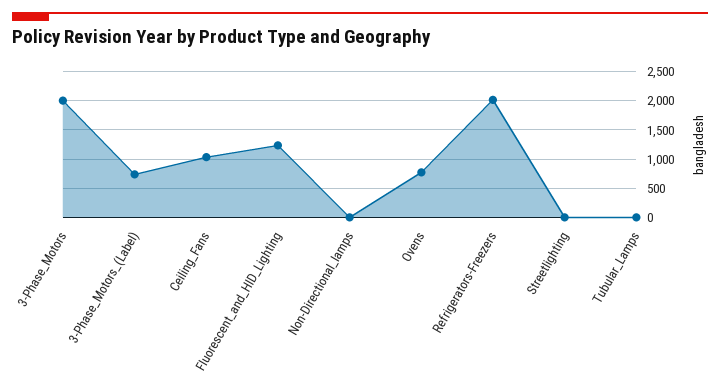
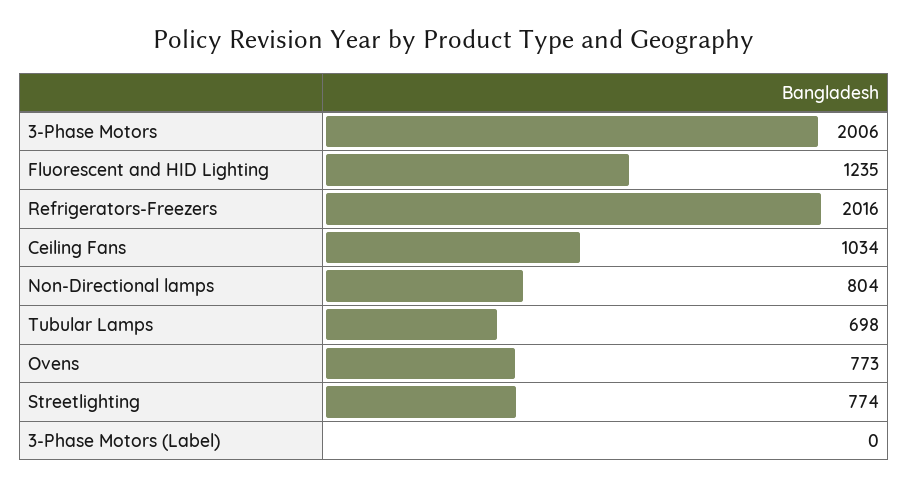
3-Phase_Motors_(Label): 750 -> 0
Non-Directional_lamps: 0 -> 804
Streetlighting: 0 -> 774
Tubular_Lamps: 0 -> 698

